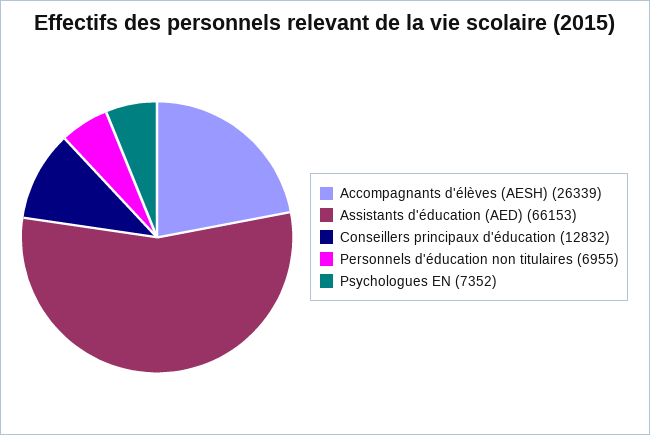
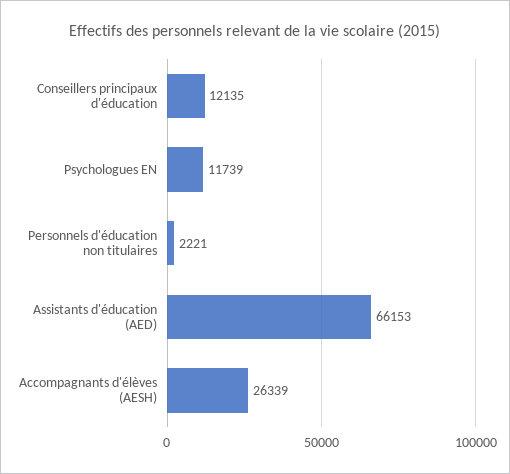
Conseillers principaux d'éducation: 12832 -> 12135
Personnels d'éducation non titulaires: 6955 -> 2221
Psychologues EN: 7352 -> 11739

